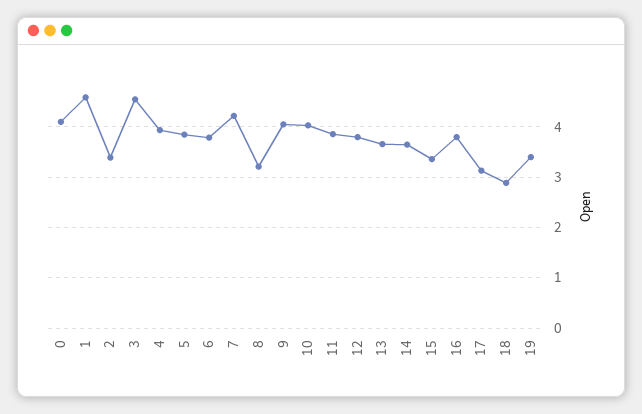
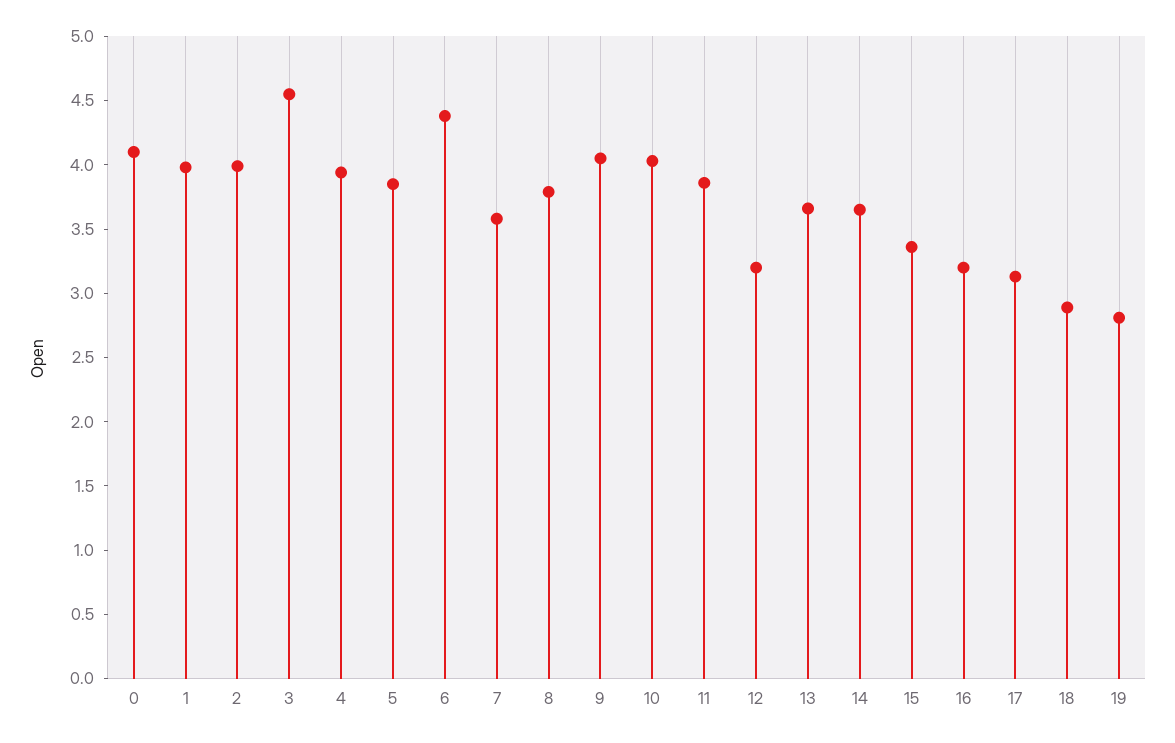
1: 4.6 -> 4
2: 3.4 -> 4
6: 3.8 -> 4.4
7: 4.2 -> 3.6
8: 3.2 -> 3.8
12: 3.8 -> 3.2
16: 3.8 -> 3.2
19: 3.4 -> 2.8

